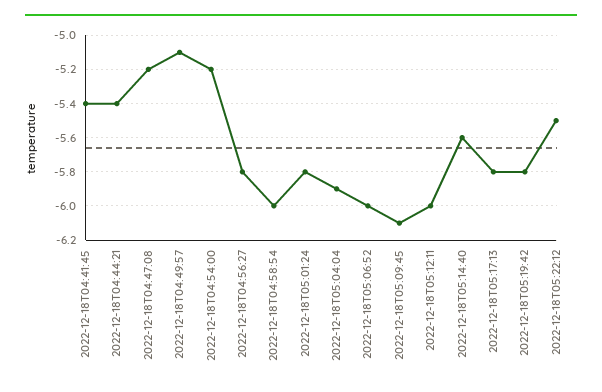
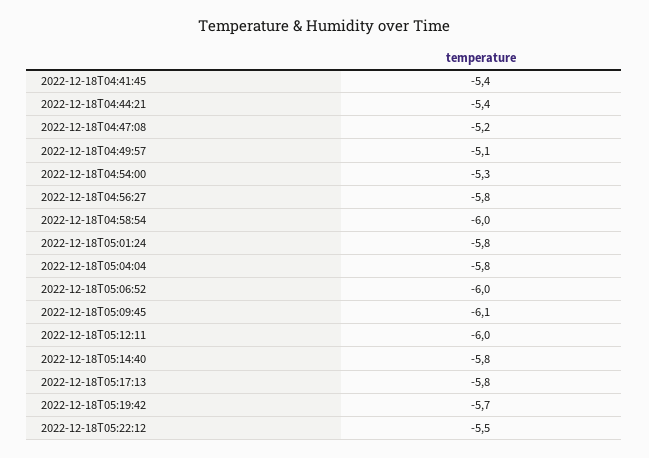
2022-12-18T04:54:00: -5.2 -> -5.3
2022-12-18T05:04:04: -5.9 -> -5.8
2022-12-18T05:14:40: -5.6 -> -5.8
2022-12-18T05:19:42: -5.8 -> -5.7

